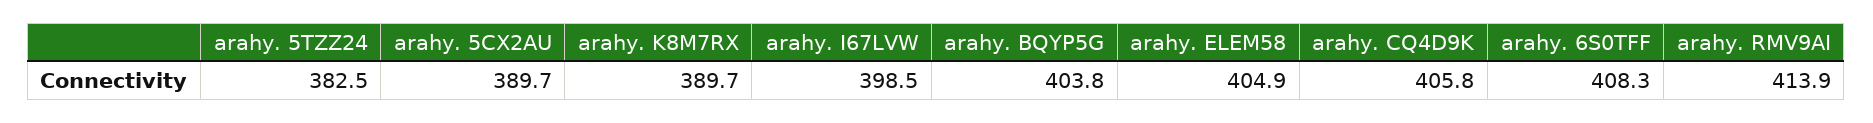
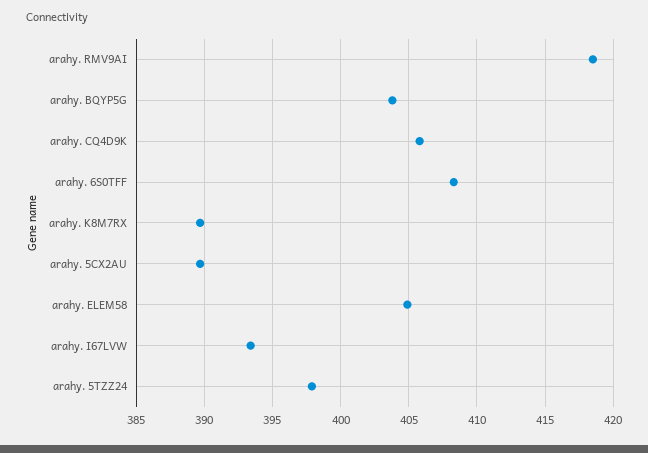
arahy. 5TZZ24: 382.5 -> 398
arahy. I67LVW: 398.5 -> 393.5
arahy. RMV9AI: 413.9 -> 418.5

